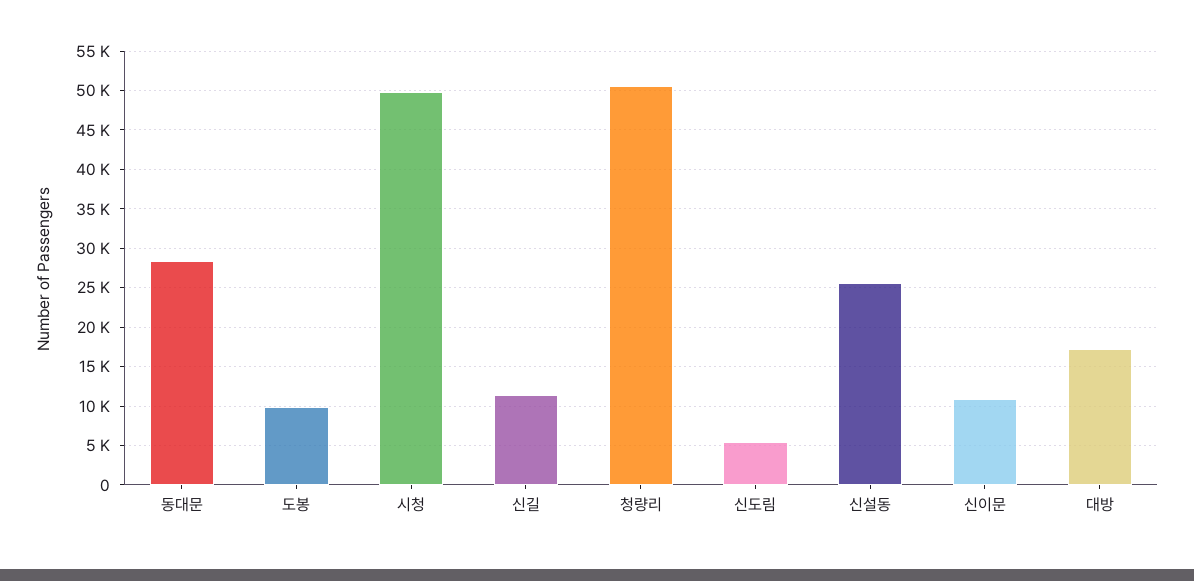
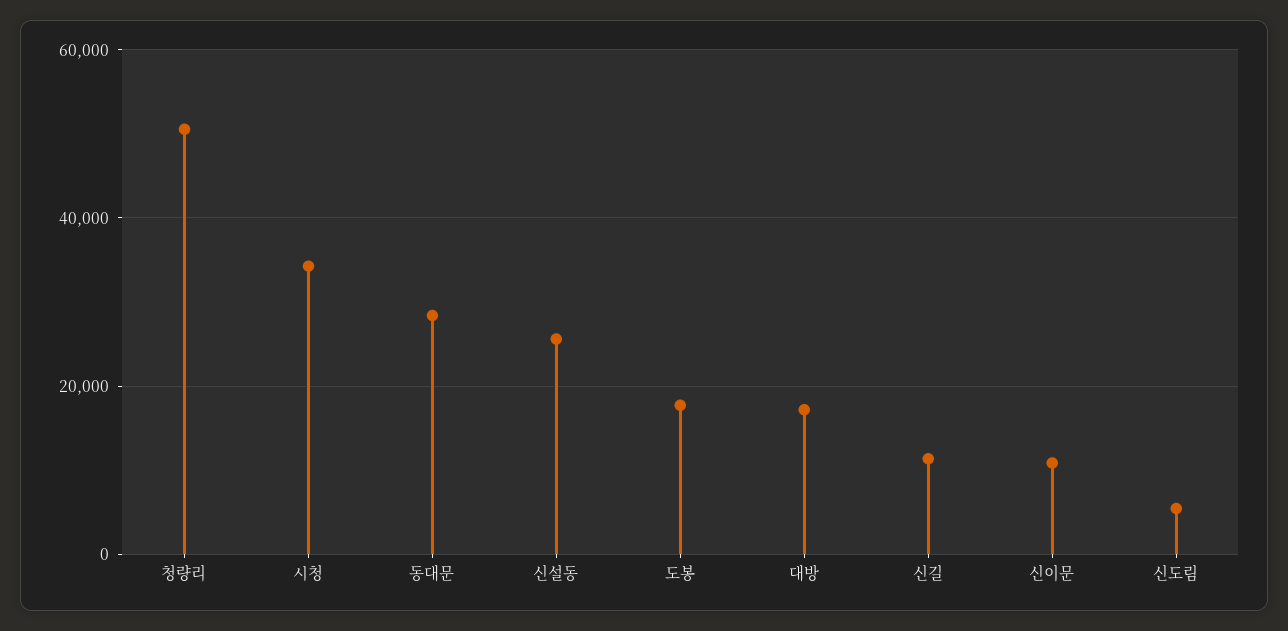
도봉: 10000 -> 18000
시청: 50000 -> 34000

